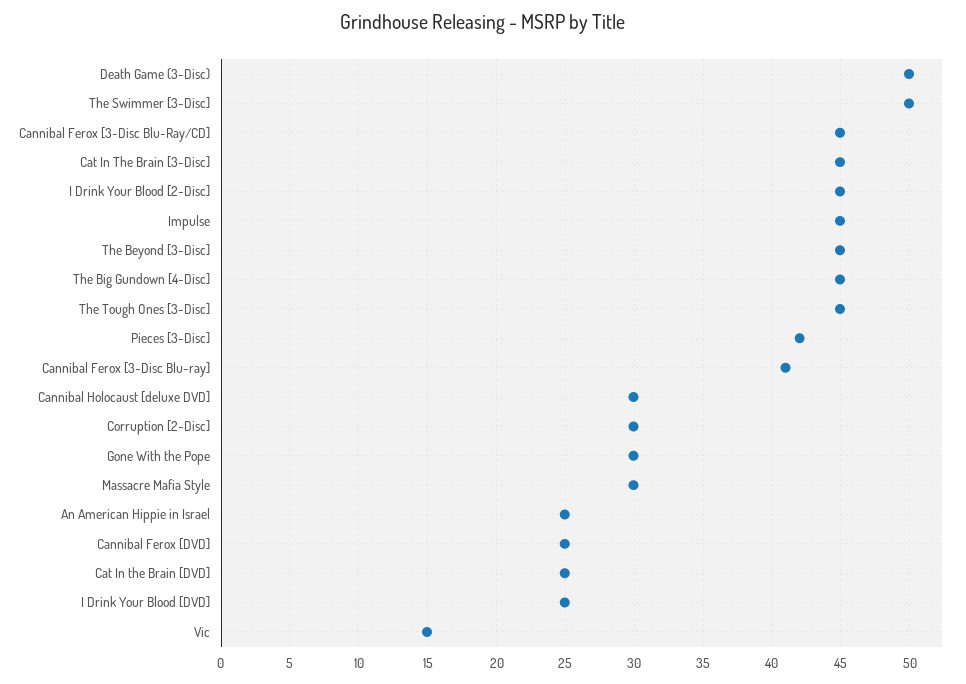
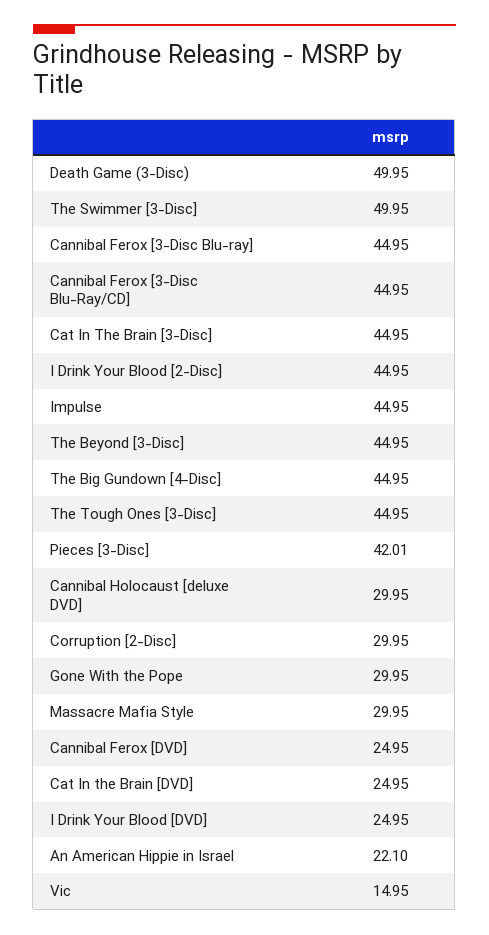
Cannibal Ferox [3-Disc Blu-ray]: 41 -> 44.95
An American Hippie in Israel: 25 -> 22.1

